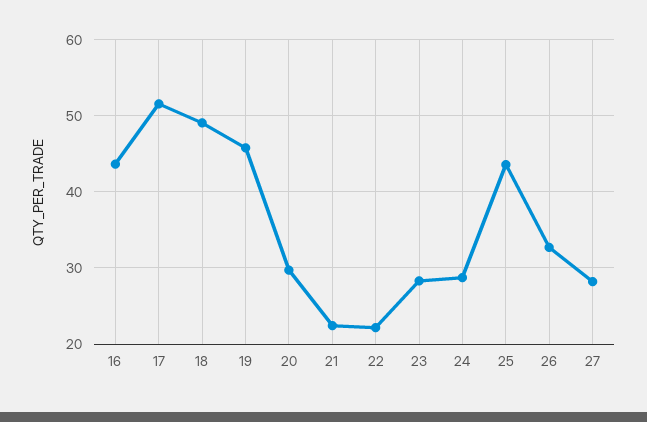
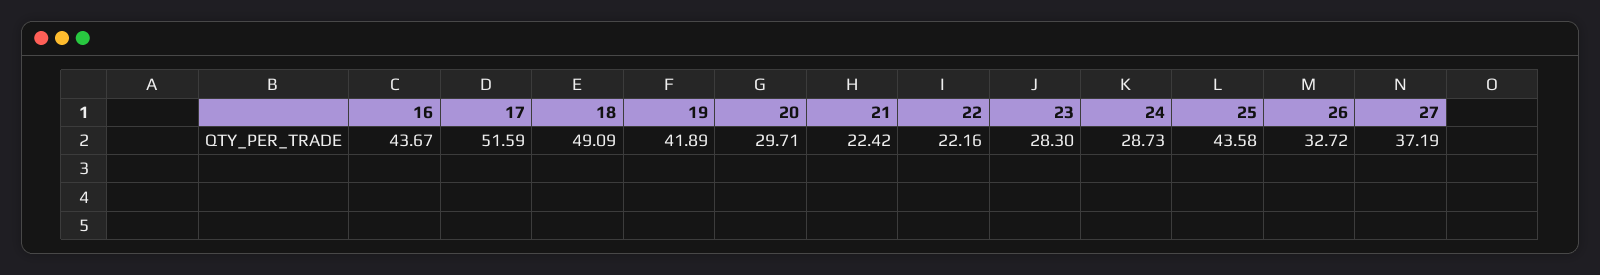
19: 46 -> 41.89
27: 28 -> 37.19

